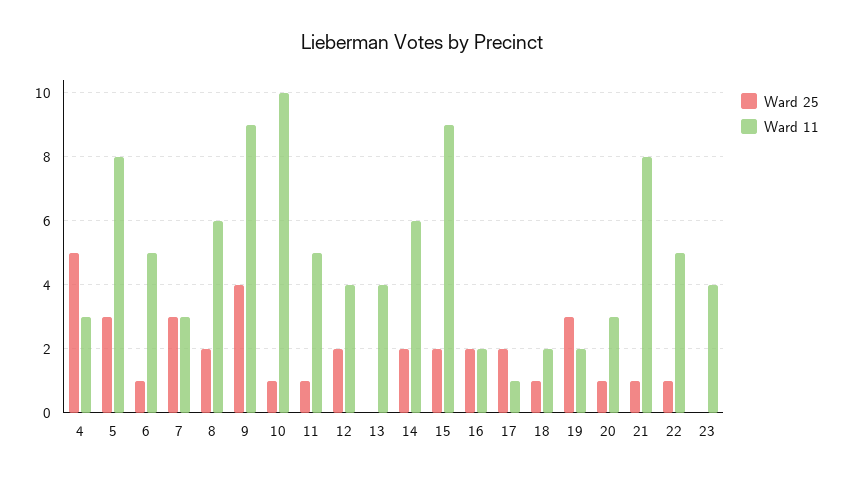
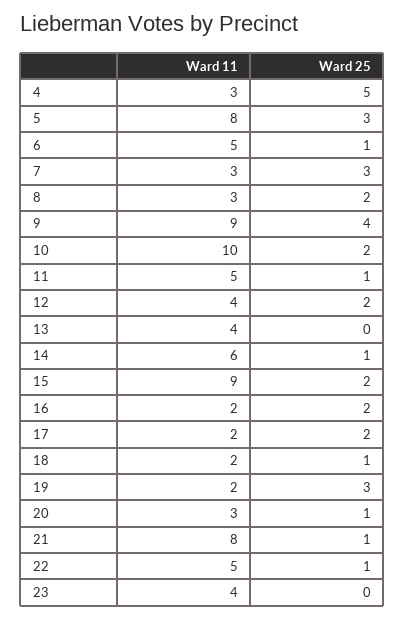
Ward 11, 8: 6 -> 3
Ward 25, 10: 1 -> 2
Ward 25, 14: 2 -> 1
Ward 11, 17: 1 -> 2

